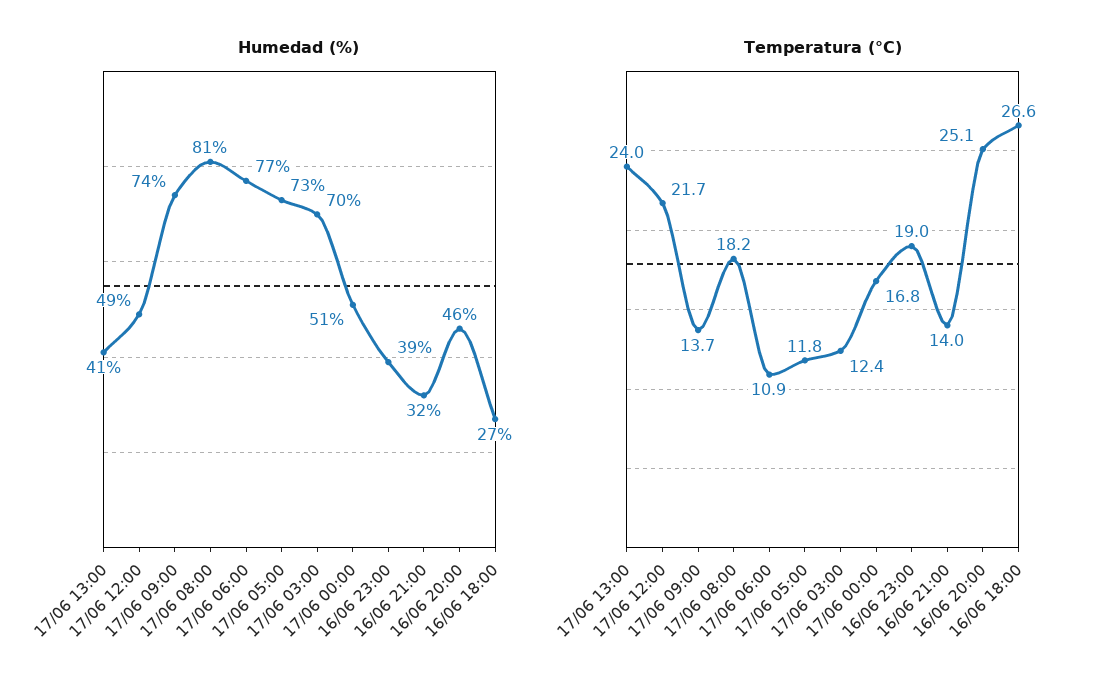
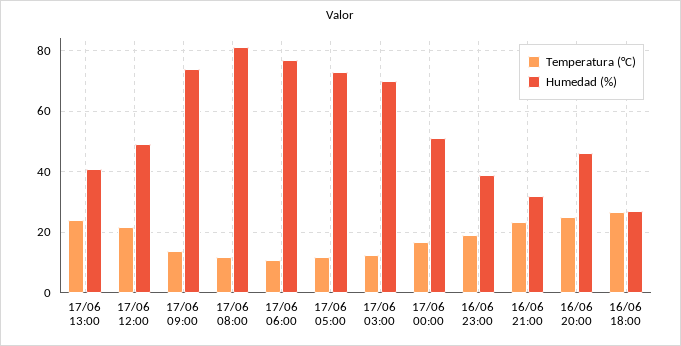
Temperatura (°C), 17/06 08:00: 18.2 -> 12
Temperatura (°C), 16/06 21:00: 14 -> 24

